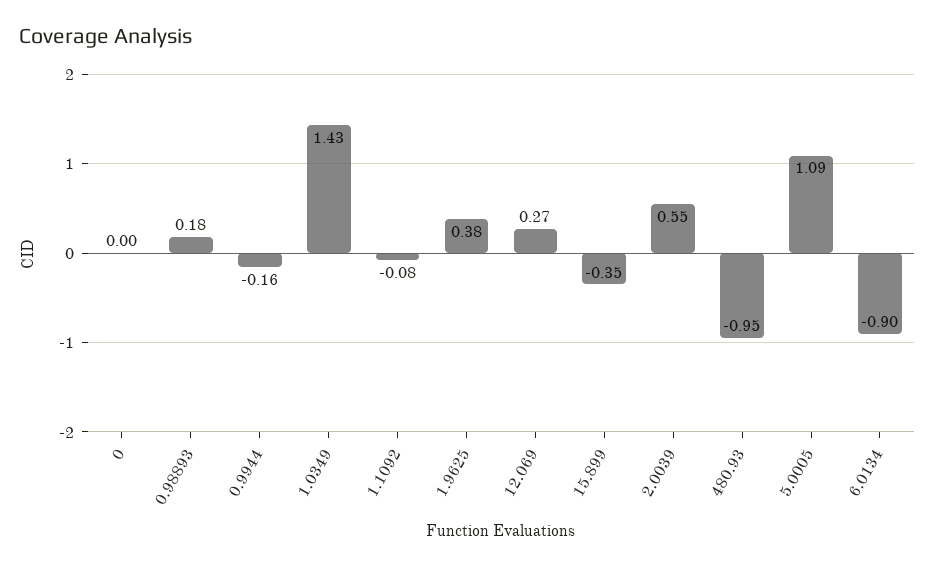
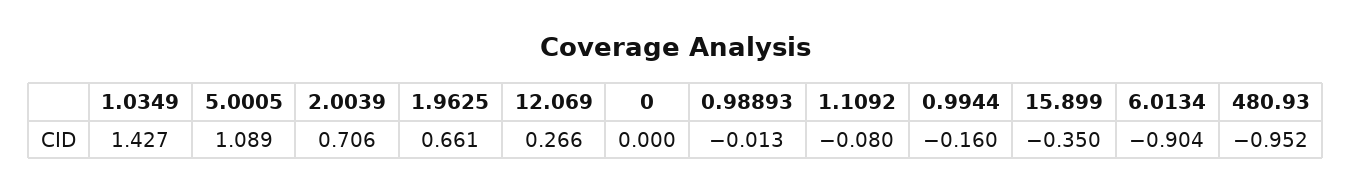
0.98893: 0.18 -> -0.013
1.9625: 0.38 -> 0.661
2.0039: 0.55 -> 0.706

